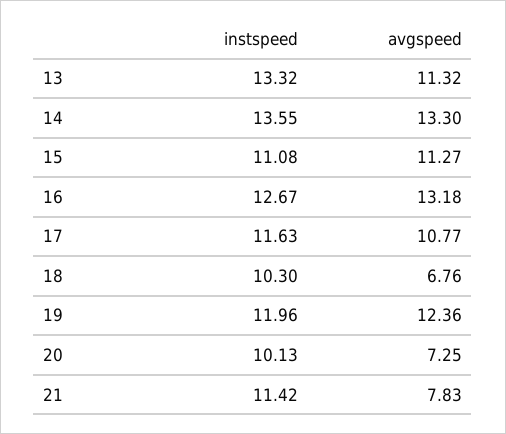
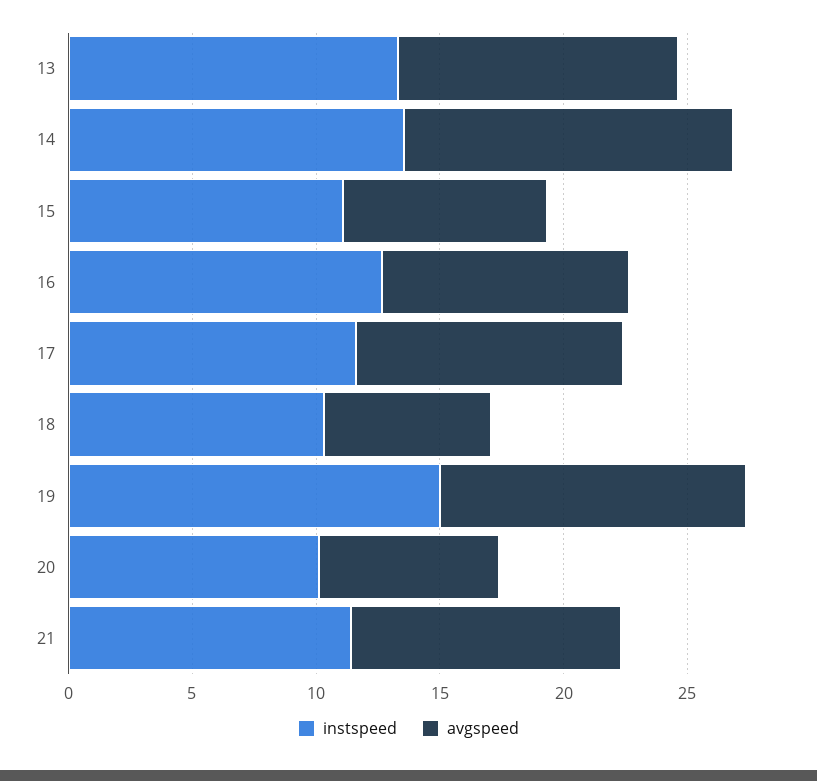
avgspeed, 15: 11.27 -> 8
avgspeed, 16: 13.18 -> 10
instspeed, 19: 11.96 -> 15
avgspeed, 21: 7.83 -> 11

